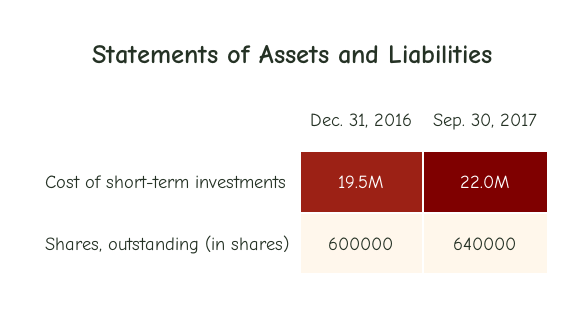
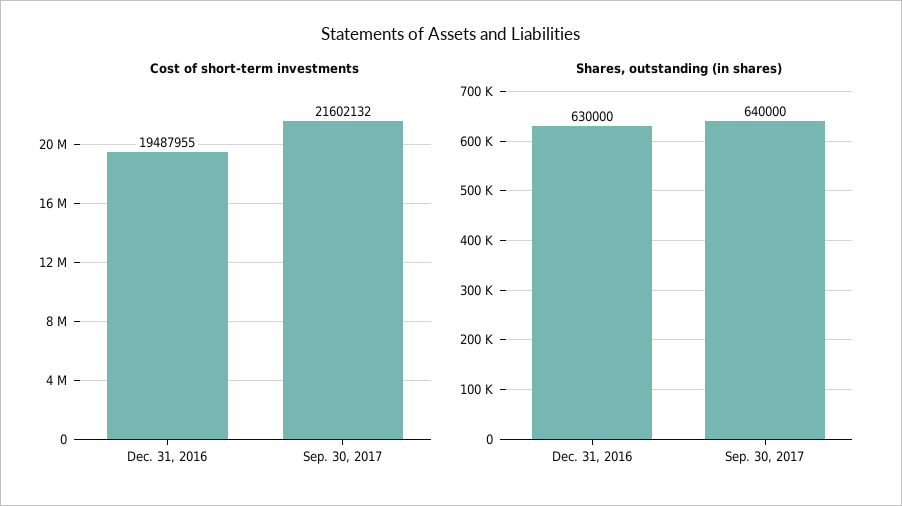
Cost of short-term investments, Sep. 30, 2017: 22000000 -> 21602132
Shares, outstanding (in shares), Dec. 31, 2016: 600000 -> 630000

